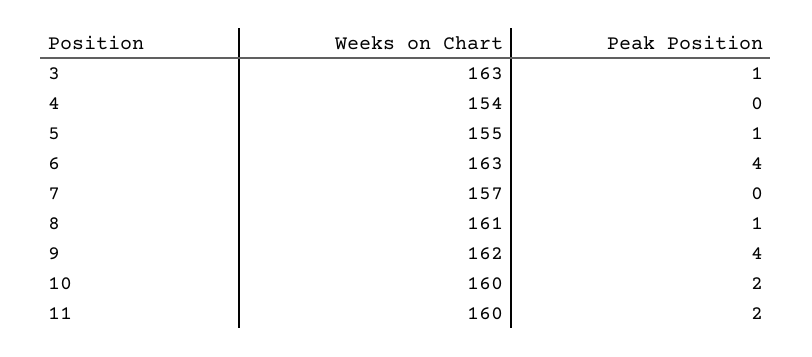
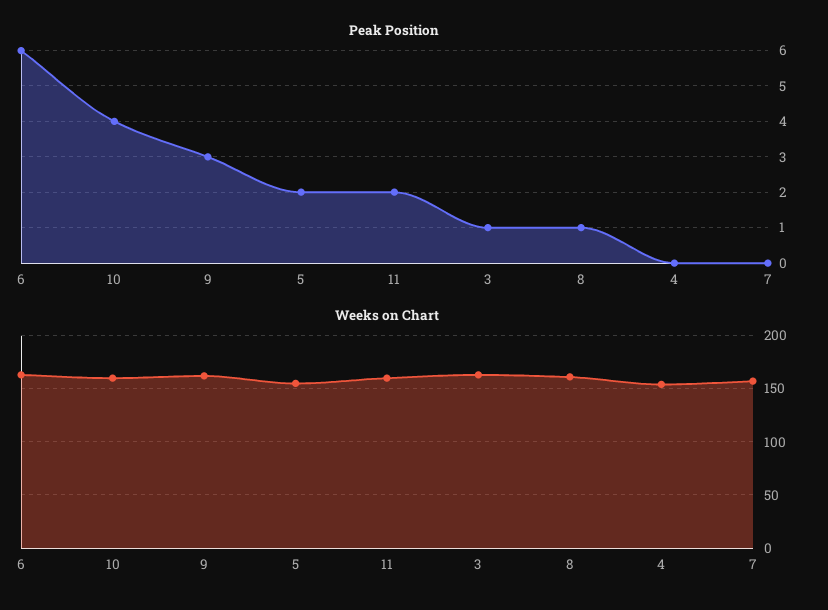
Peak Position, 5: 1 -> 2
Peak Position, 6: 4 -> 6
Peak Position, 9: 4 -> 3
Peak Position, 10: 2 -> 4

